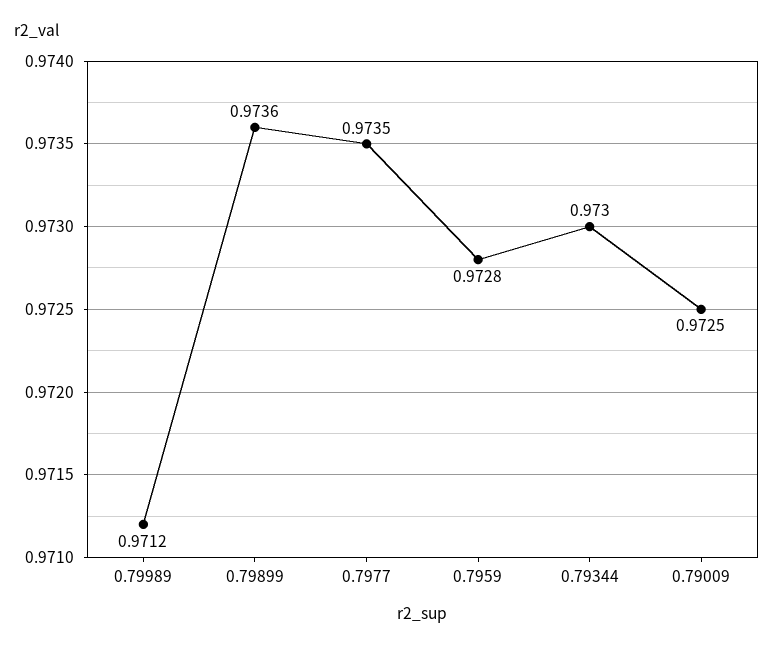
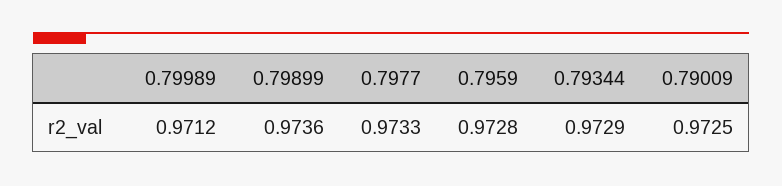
0.7977: 0.9735 -> 0.9733
0.79344: 0.973 -> 0.9729

